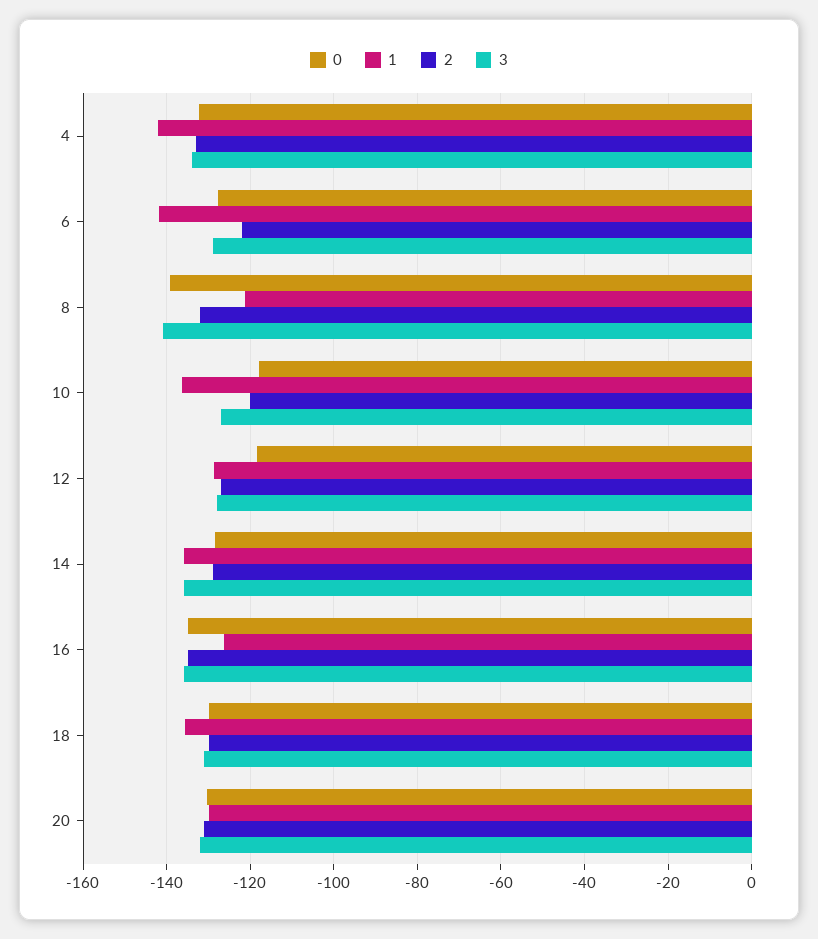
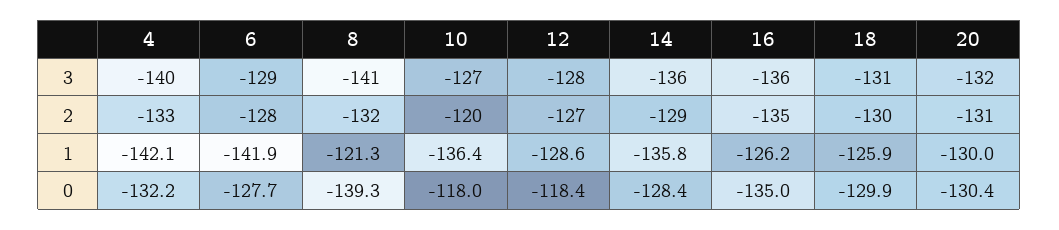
3, 4: -134 -> -140
2, 6: -122 -> -128
1, 18: -136 -> -125.9

